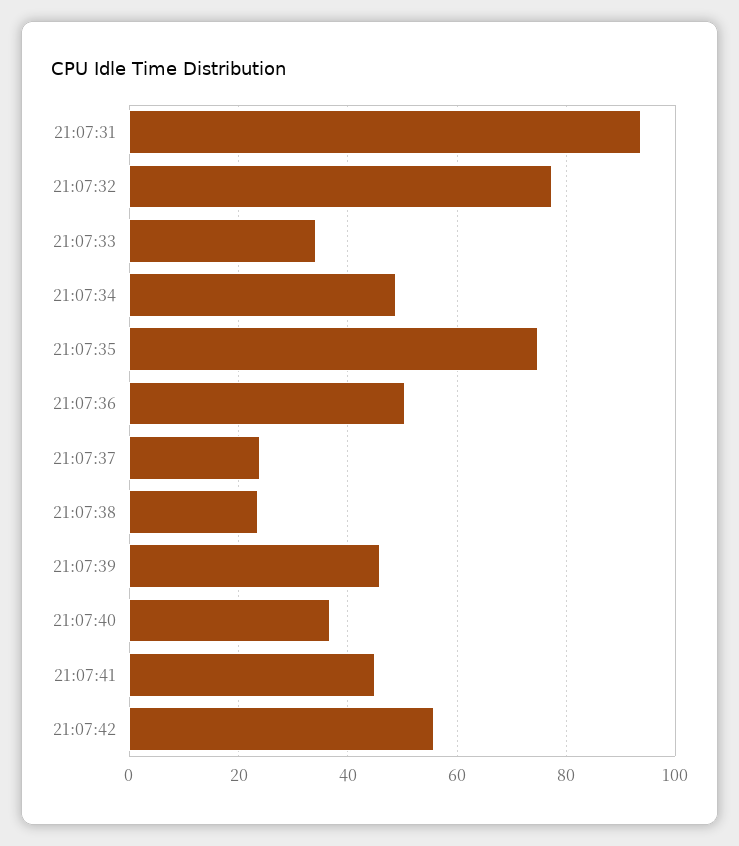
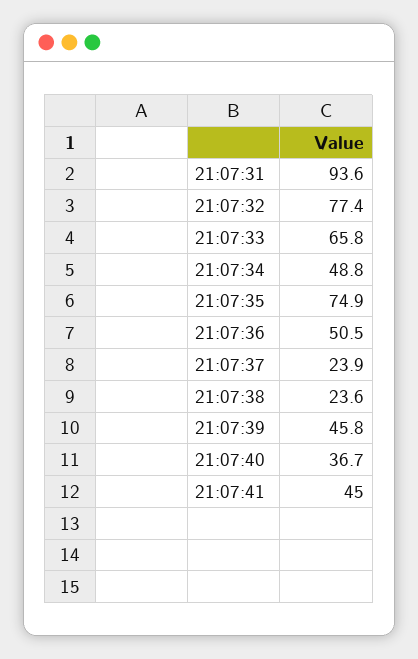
21:07:33: 34 -> 65.8
21:07:42: 56 -> none

